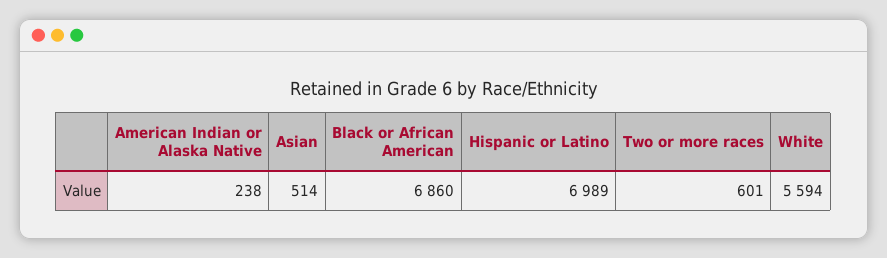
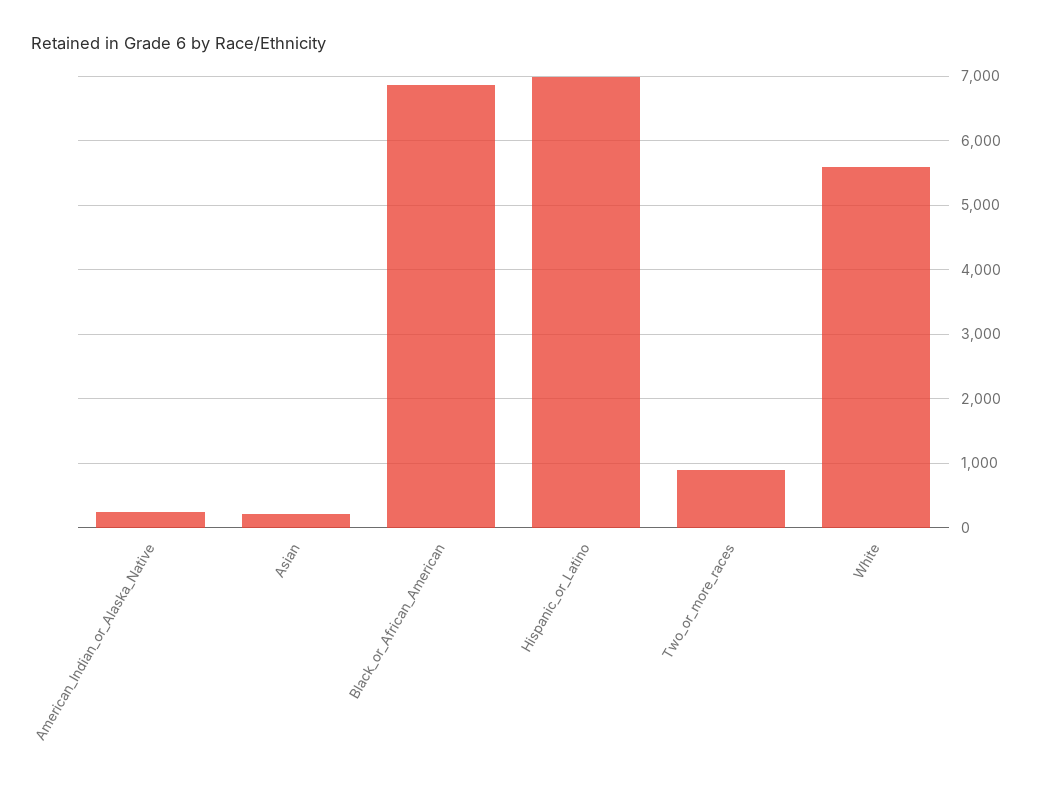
Asian: 514 -> 200
Two or more races: 601 -> 900

